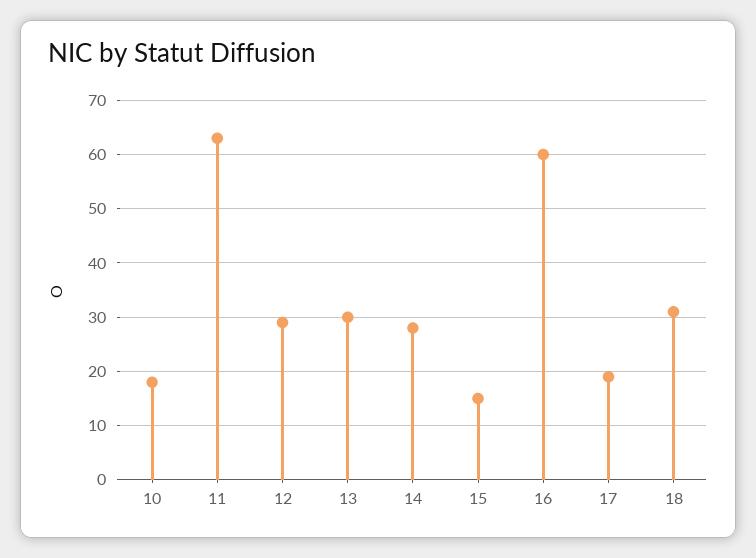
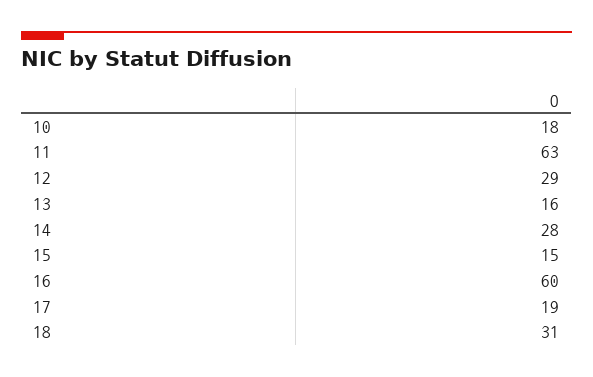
13: 30 -> 16

